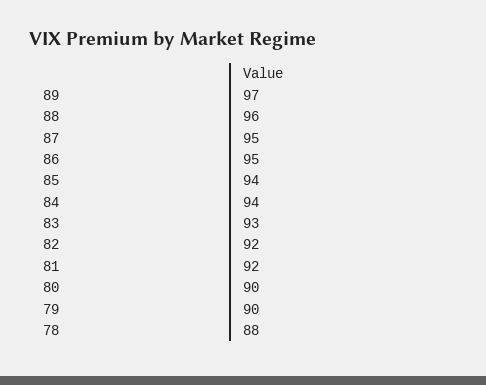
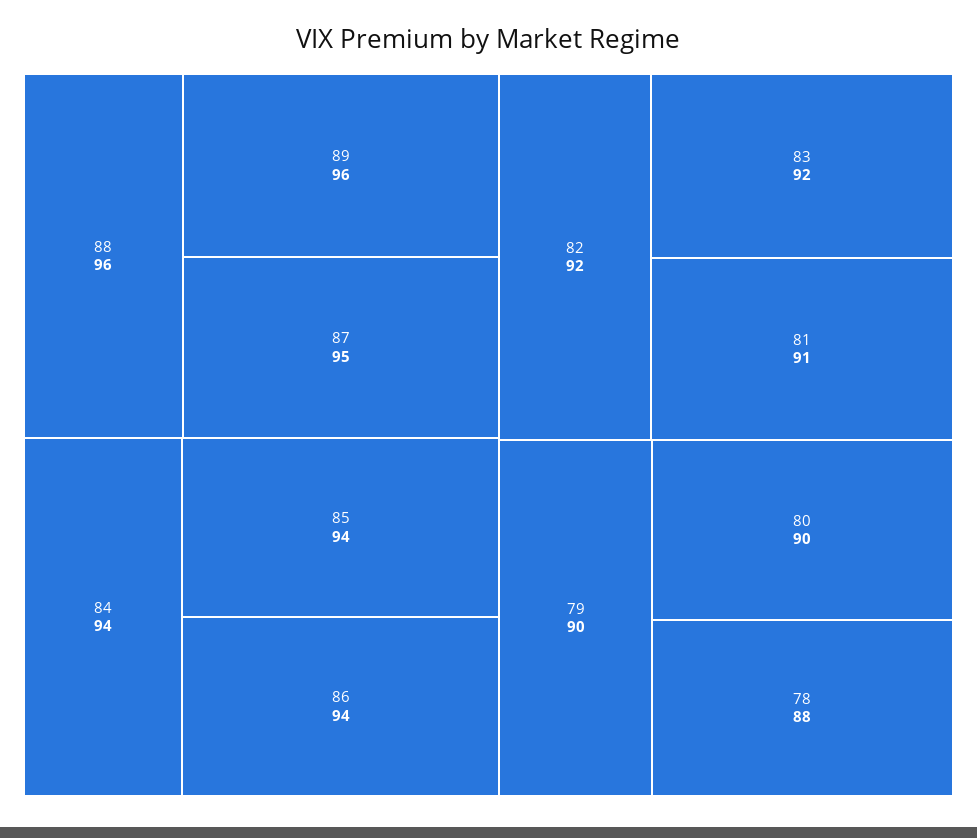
89: 97 -> 96
86: 95 -> 94
83: 93 -> 92
81: 92 -> 91

